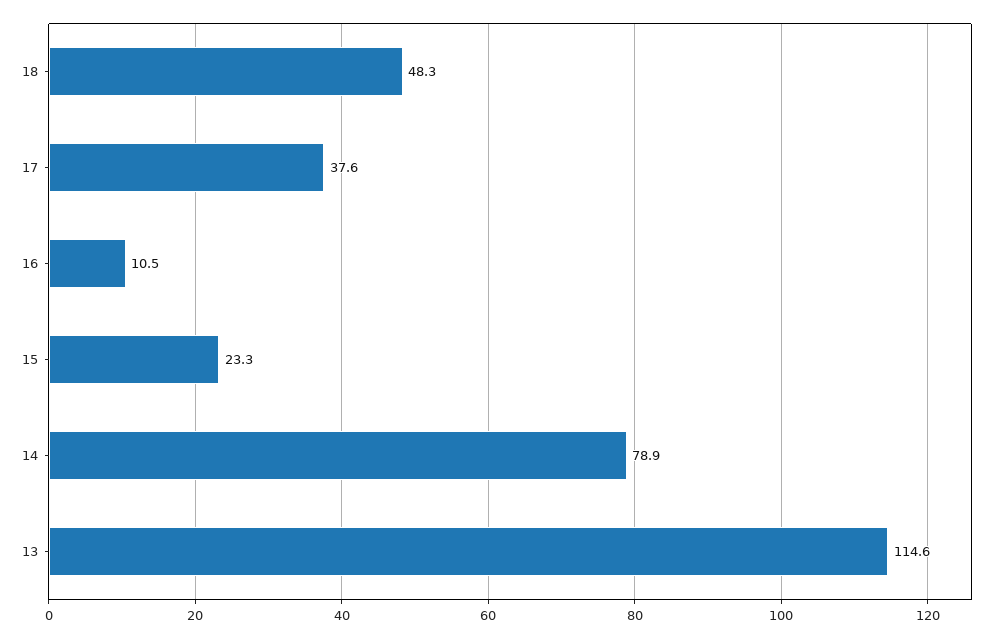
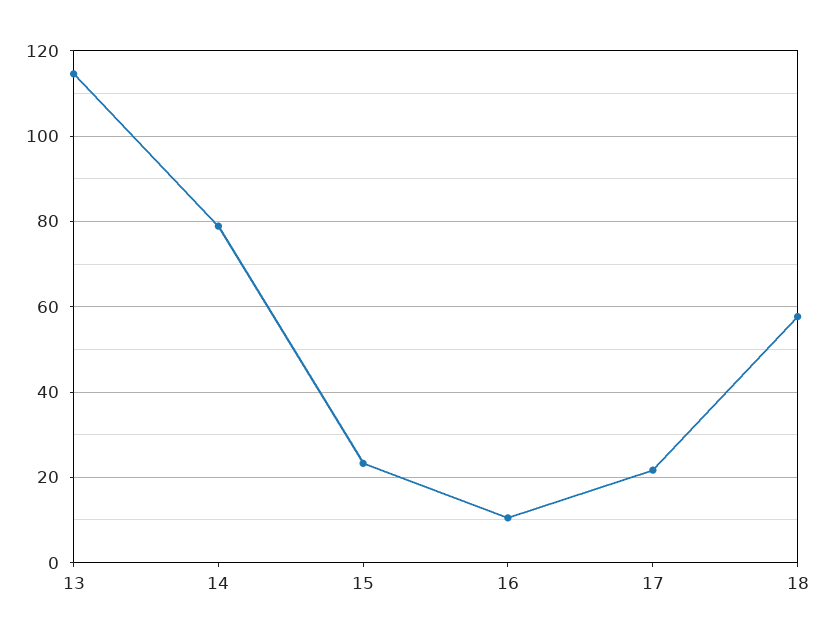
18: 48.3 -> 58
17: 37.6 -> 22

